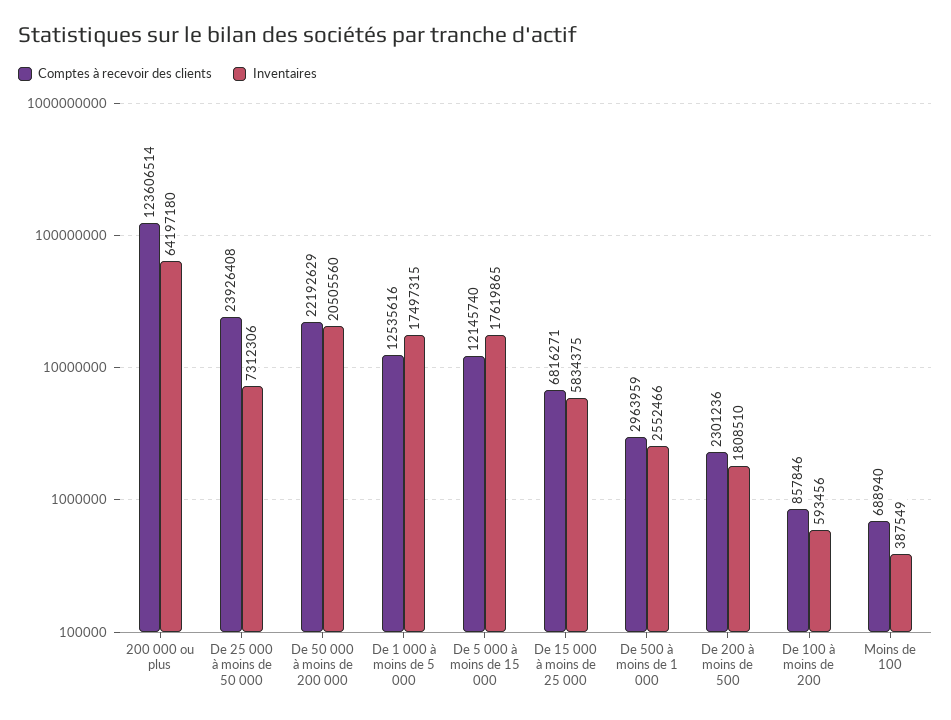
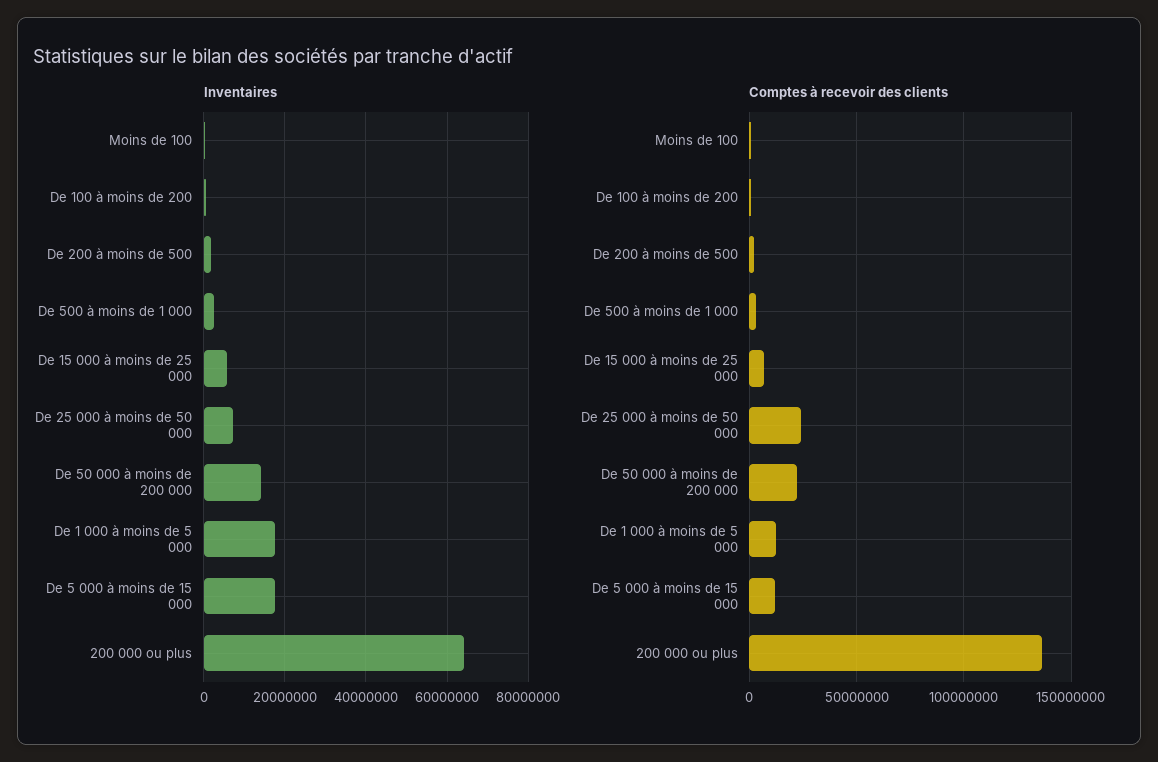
Comptes à recevoir des clients, 200 000 ou plus: 123606514 -> 135000000
Inventaires, De 50 000 à moins de 200 000: 20505560 -> 14000000

